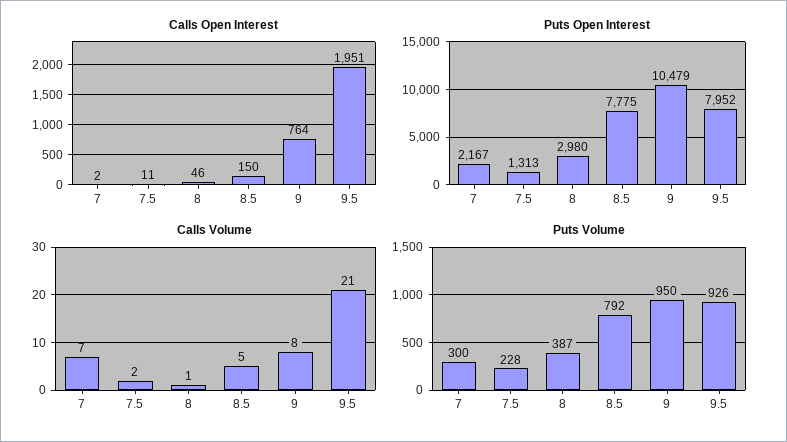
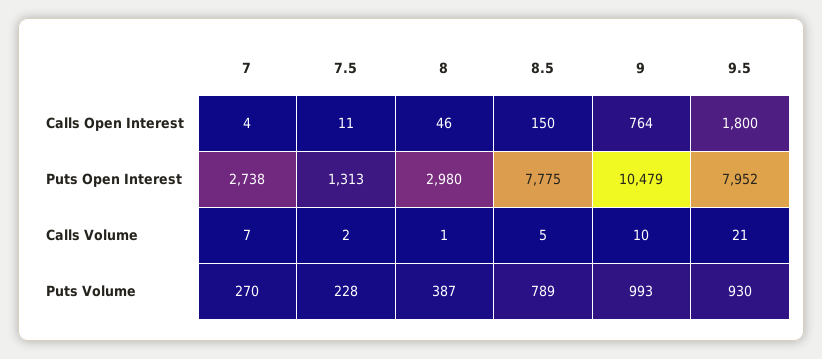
Calls Open Interest, 7: 2 -> 4
Calls Open Interest, 9.5: 1951 -> 1800
Puts Open Interest, 7: 2167 -> 2738
Calls Volume, 9: 8 -> 10
Puts Volume, 7: 300 -> 270
Puts Volume, 8.5: 792 -> 789
Puts Volume, 9: 950 -> 993
Puts Volume, 9.5: 926 -> 930

